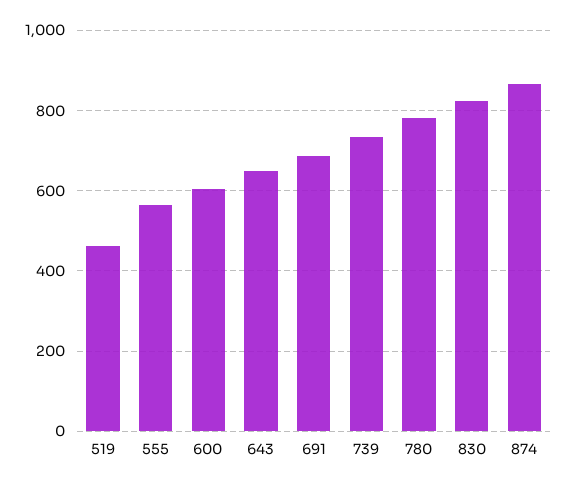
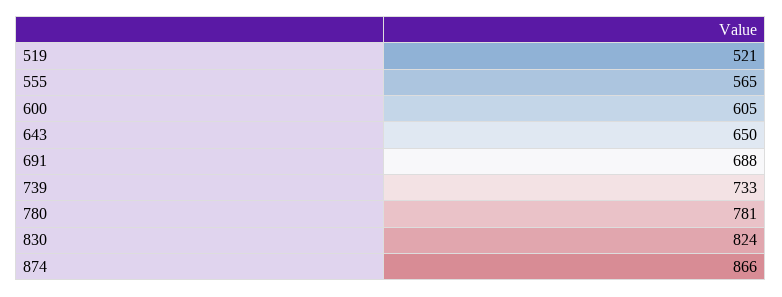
519: 460 -> 521

